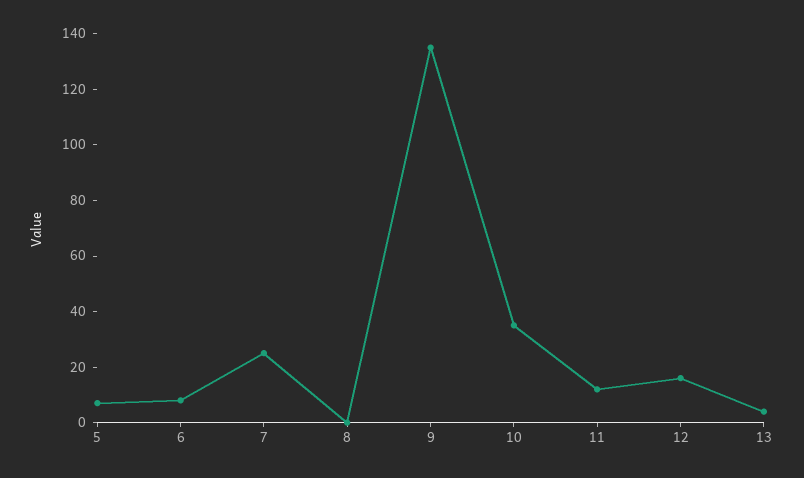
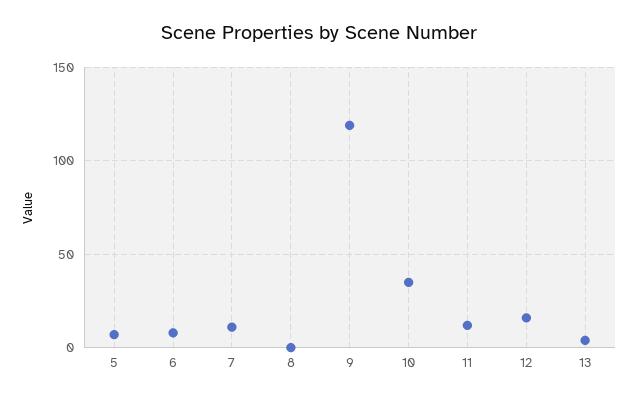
7: 25 -> 10
9: 135 -> 120

